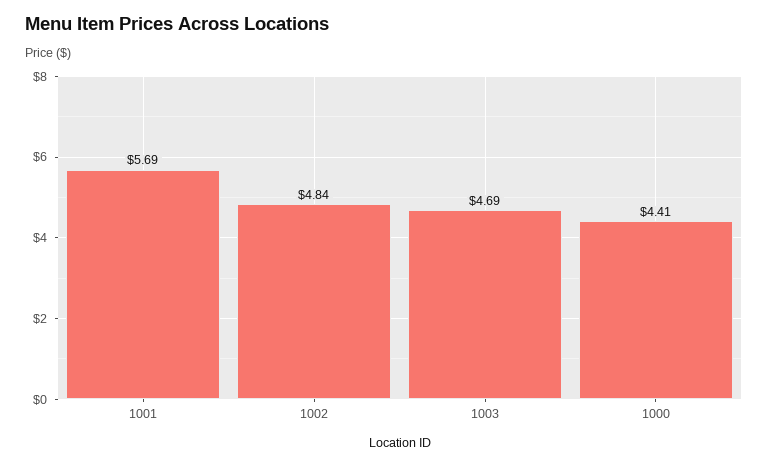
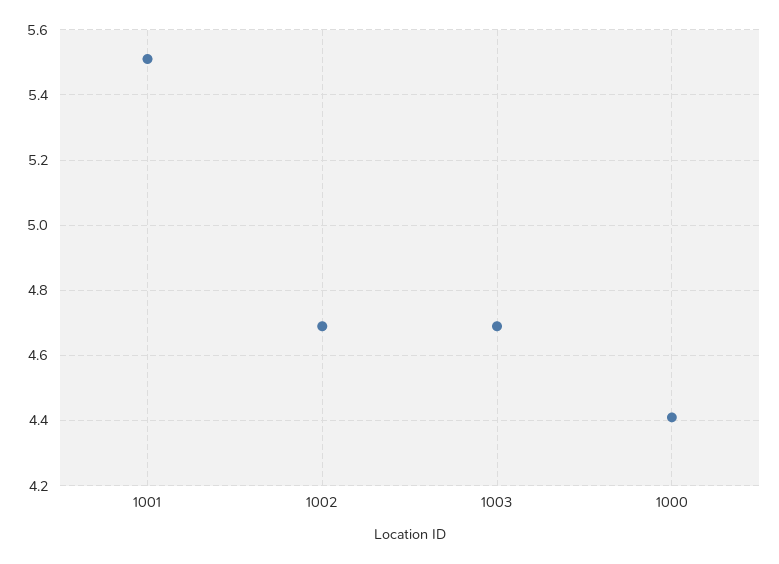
1001: 5.69 -> 5.5
1002: 4.84 -> 4.7

